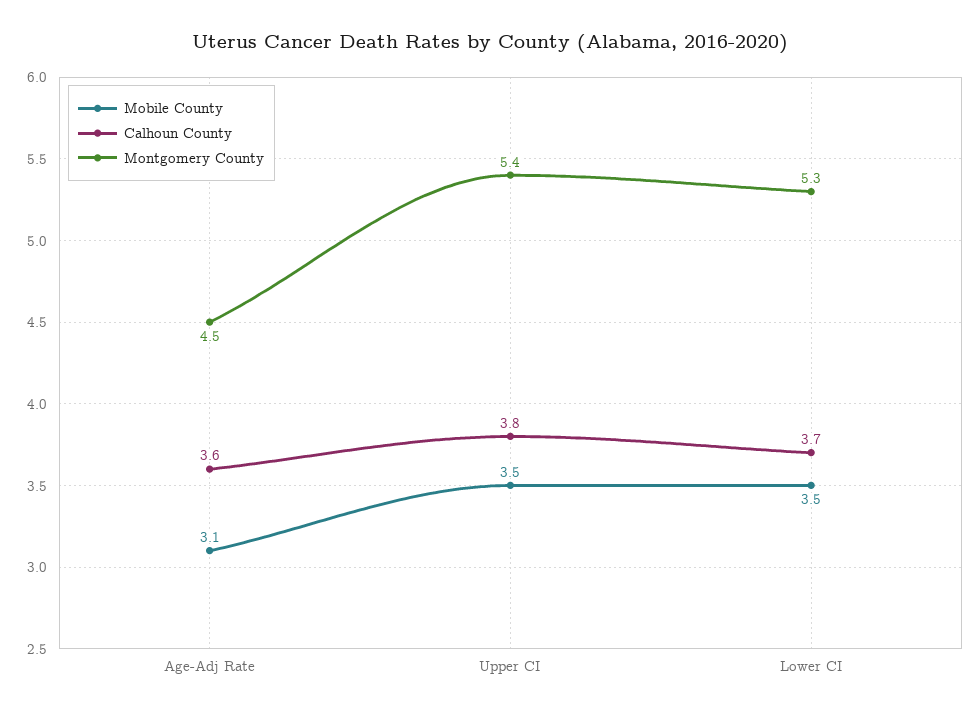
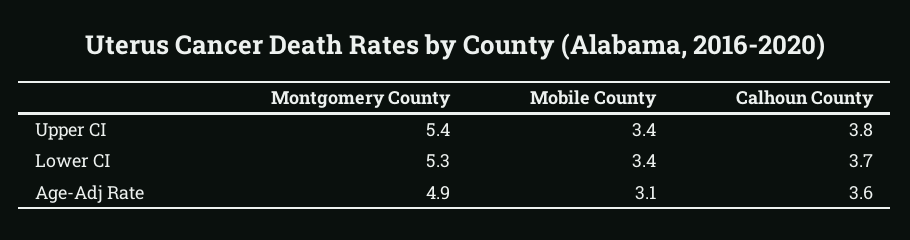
Montgomery County, Age-Adj Rate: 4.5 -> 4.9
Mobile County, Upper CI: 3.5 -> 3.4
Mobile County, Lower CI: 3.5 -> 3.4

